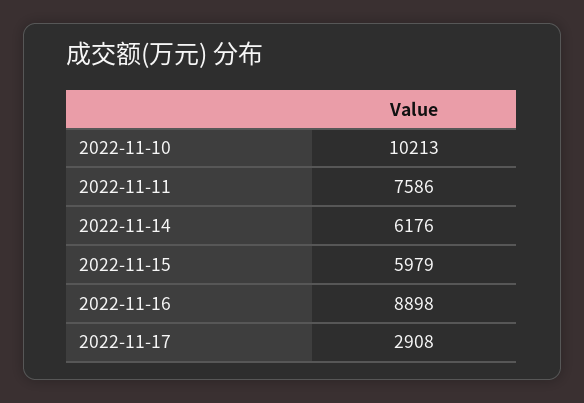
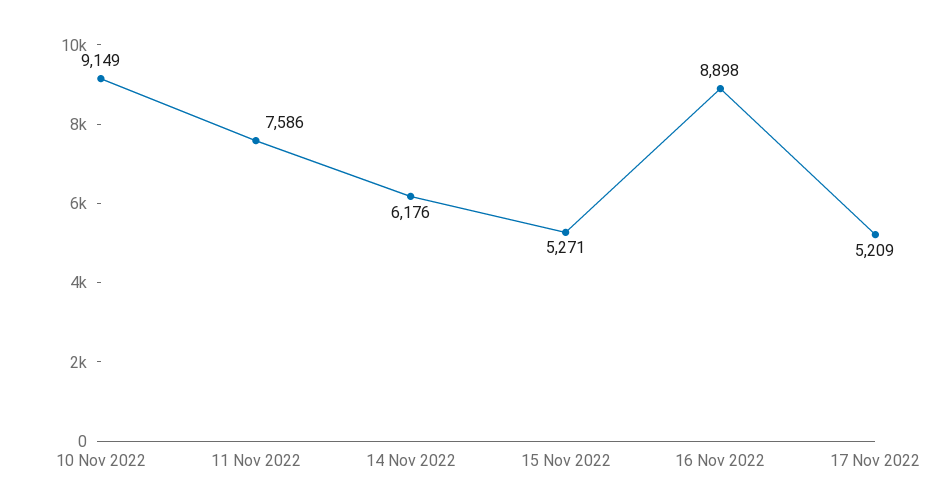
2022-11-10: 10213 -> 9149
2022-11-15: 5979 -> 5271
2022-11-17: 2908 -> 5209

